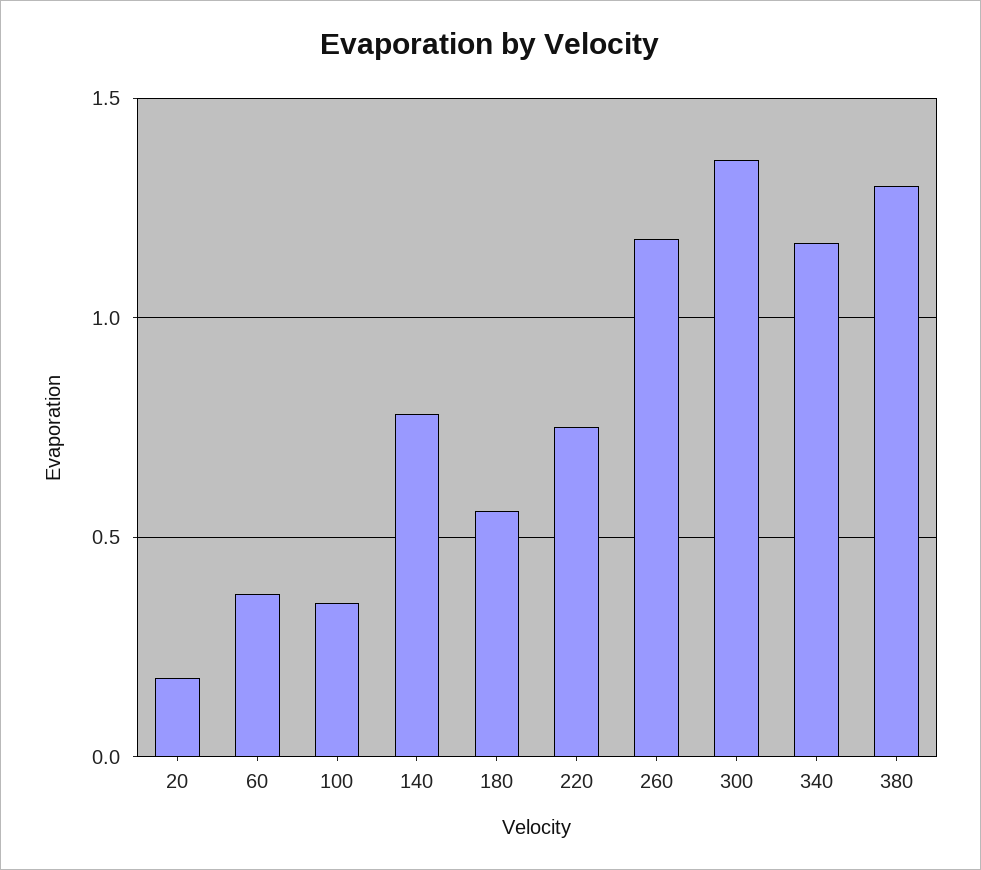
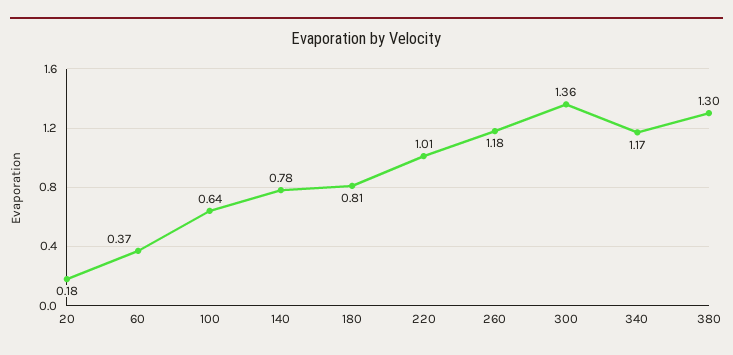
100: 0.35 -> 0.64
180: 0.55 -> 0.81
220: 0.75 -> 1.01

